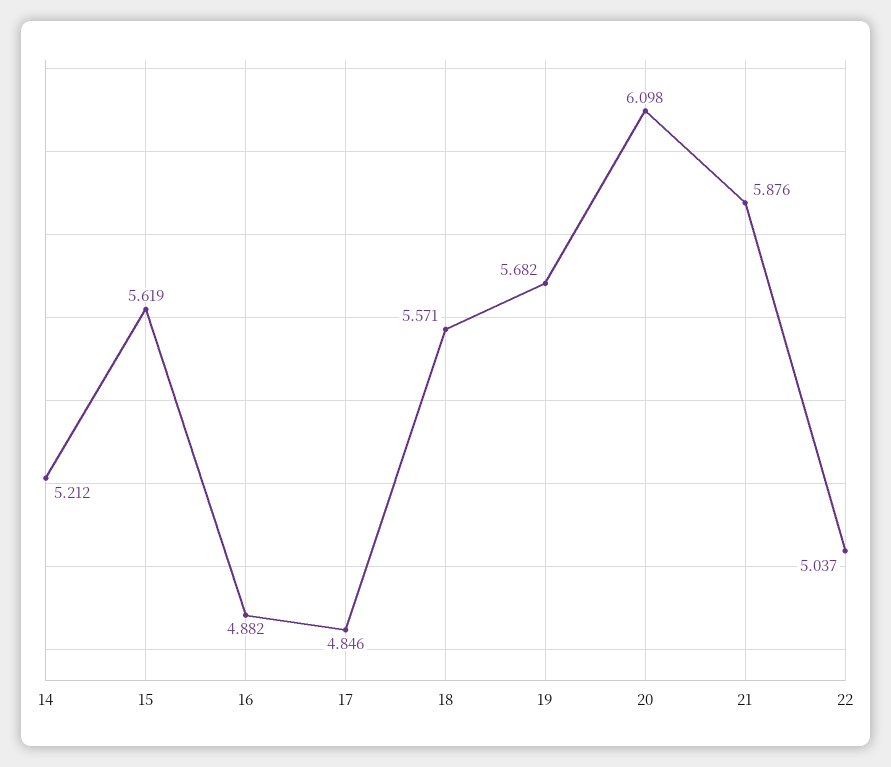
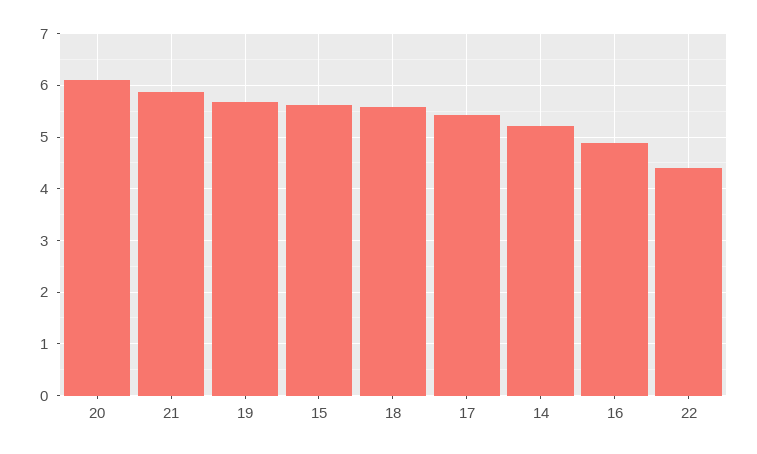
17: 4.846 -> 5.4
22: 5.037 -> 4.4

